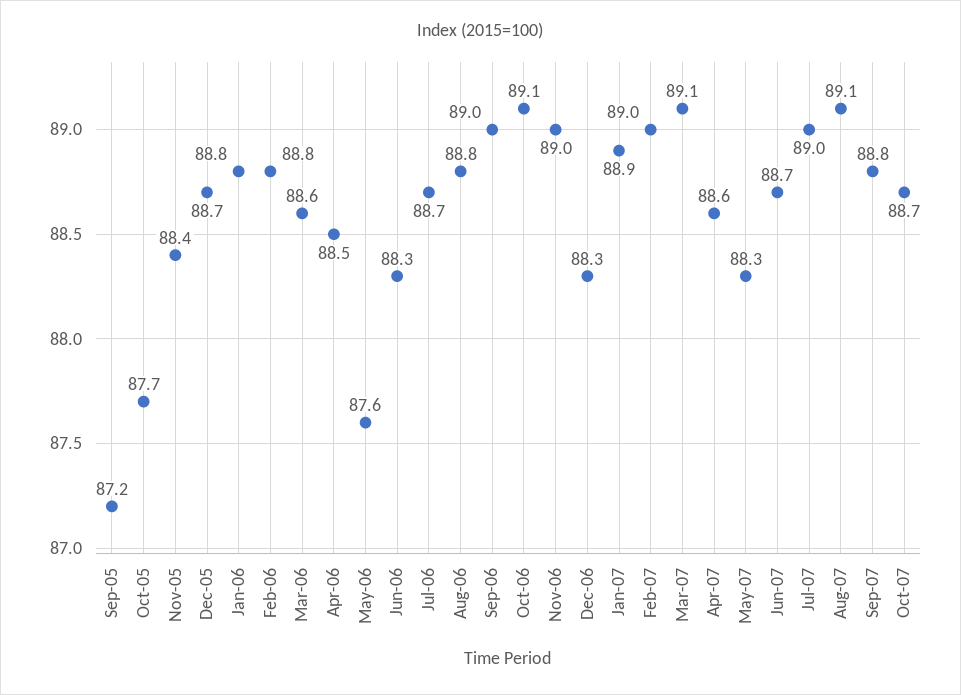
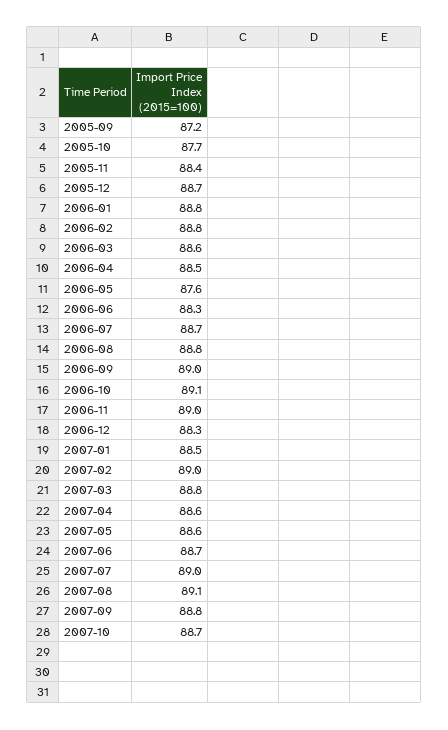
Jan-07: 88.9 -> 88.5
Mar-07: 89.1 -> 88.8
May-07: 88.3 -> 88.6

